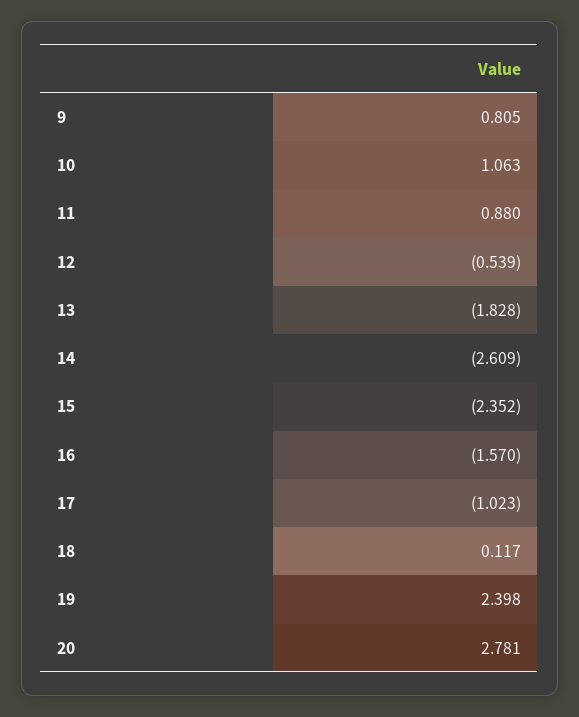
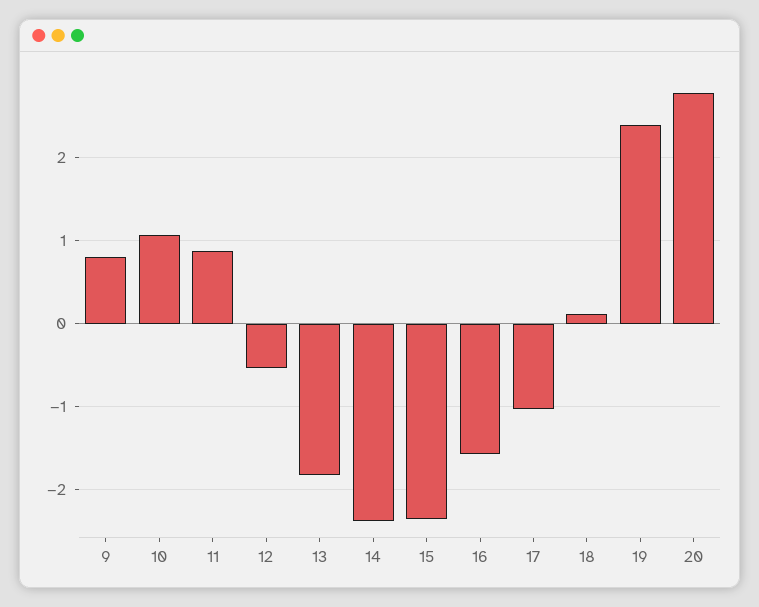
14: -2.609 -> -2.4

